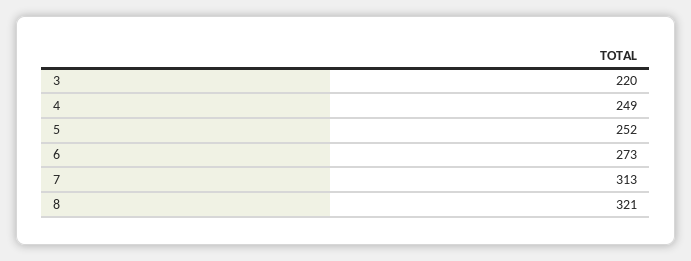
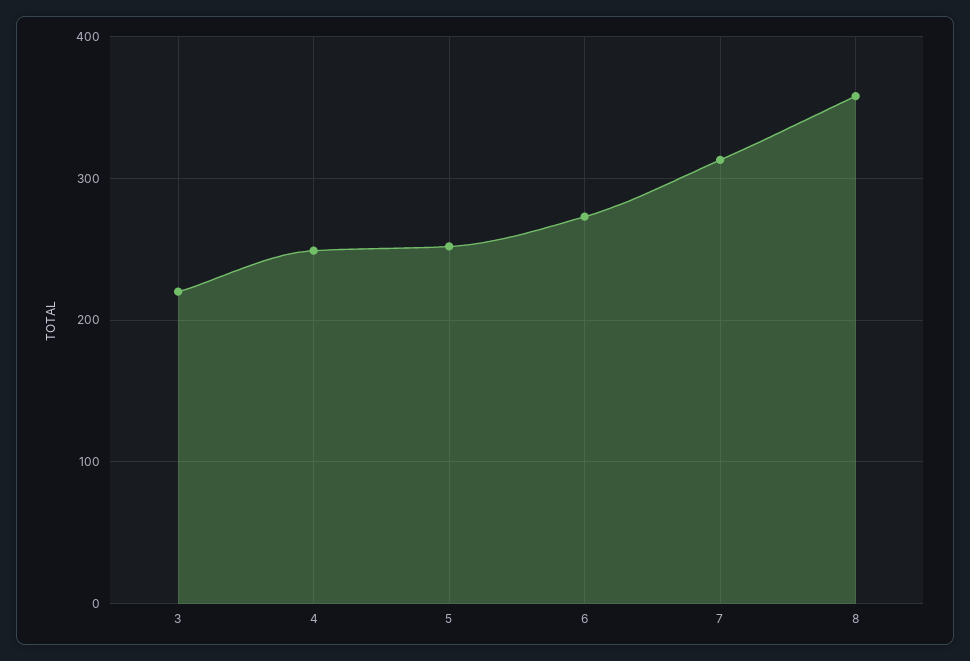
8: 321 -> 360

